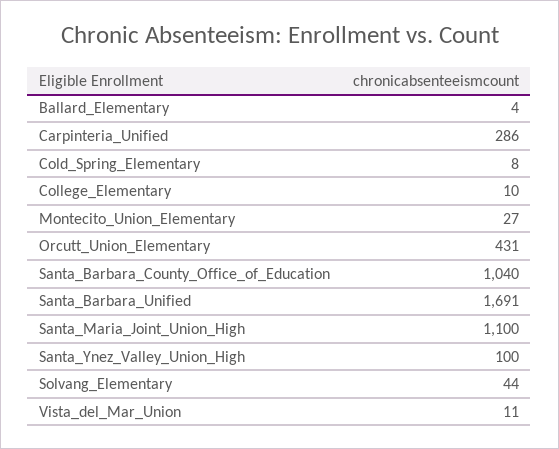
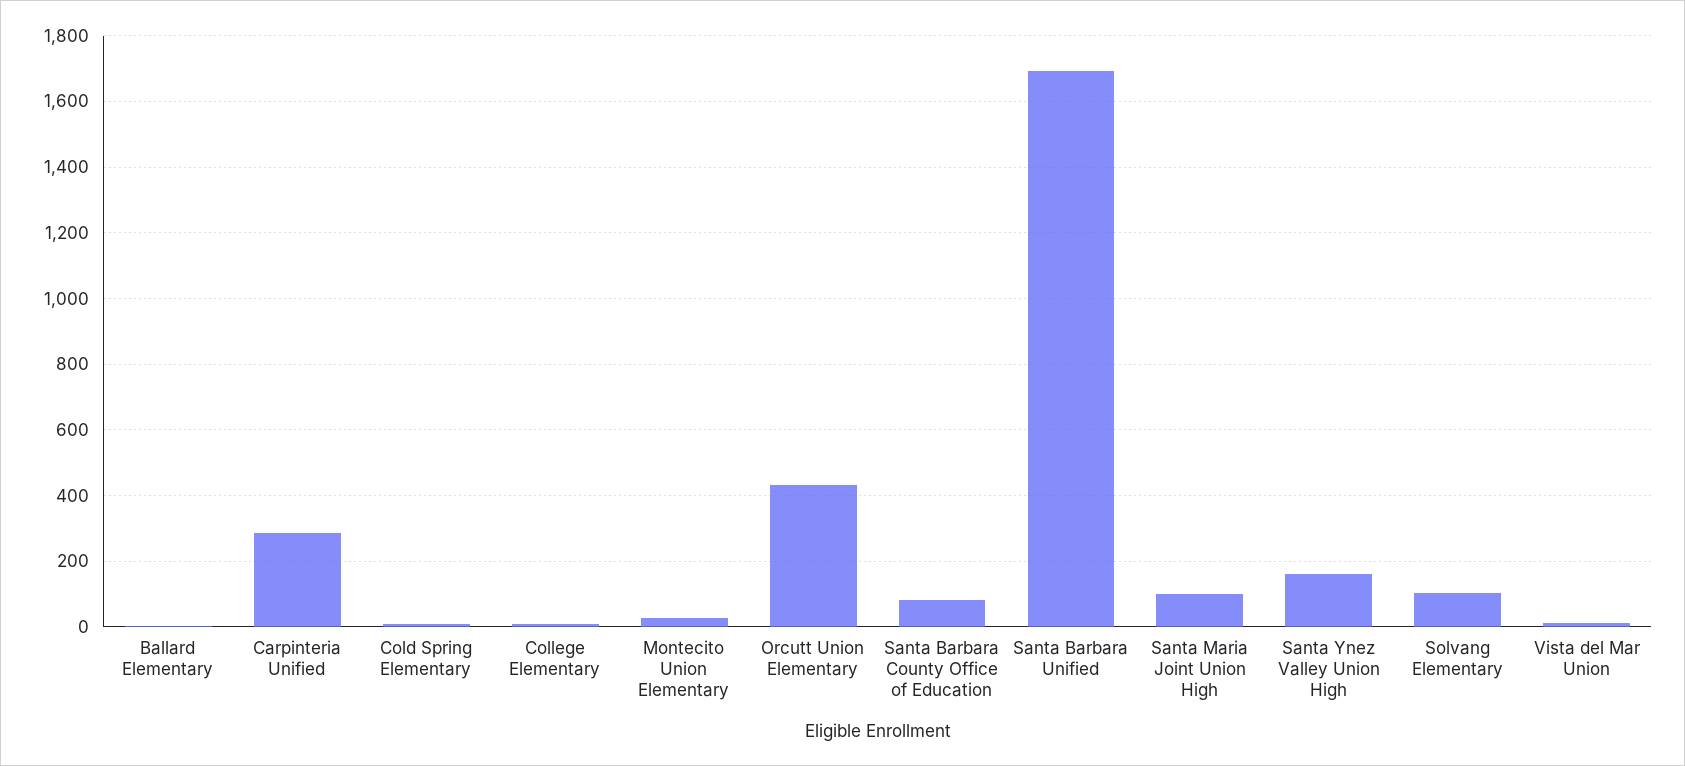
Santa_Barbara_County_Office_of_Education: 1040 -> 80
Santa_Maria_Joint_Union_High: 1100 -> 100
Santa_Ynez_Valley_Union_High: 100 -> 160
Solvang_Elementary: 44 -> 100

